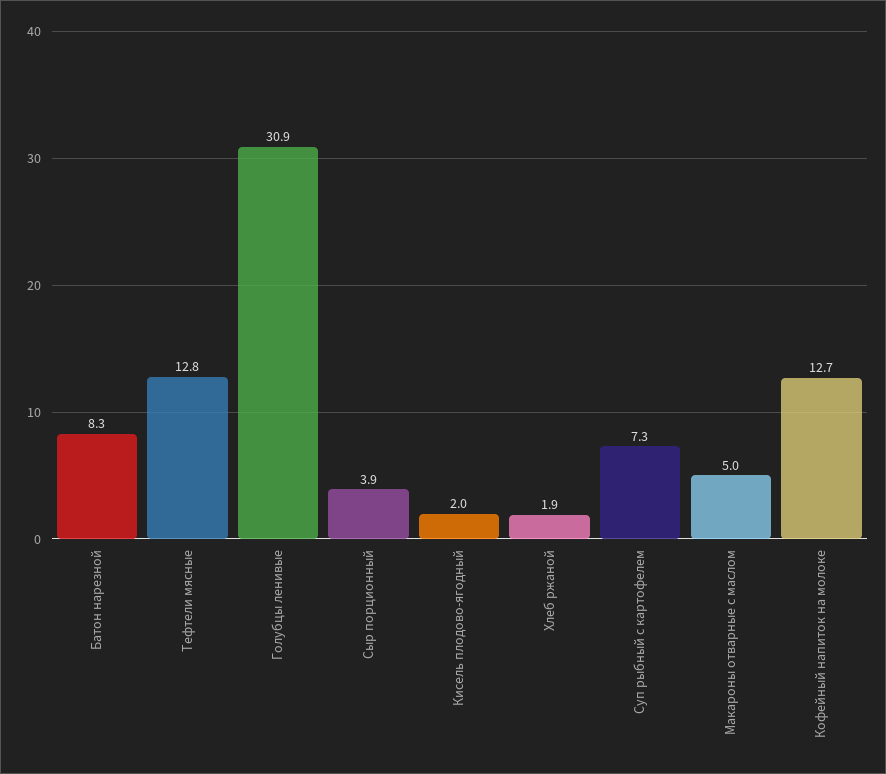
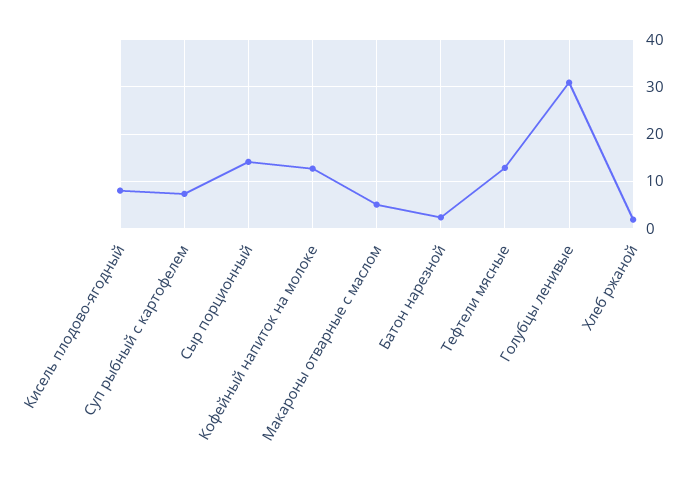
Батон нарезной: 8.3 -> 2
Сыр порционный: 3.9 -> 14
Кисель плодово-ягодный: 2 -> 8

